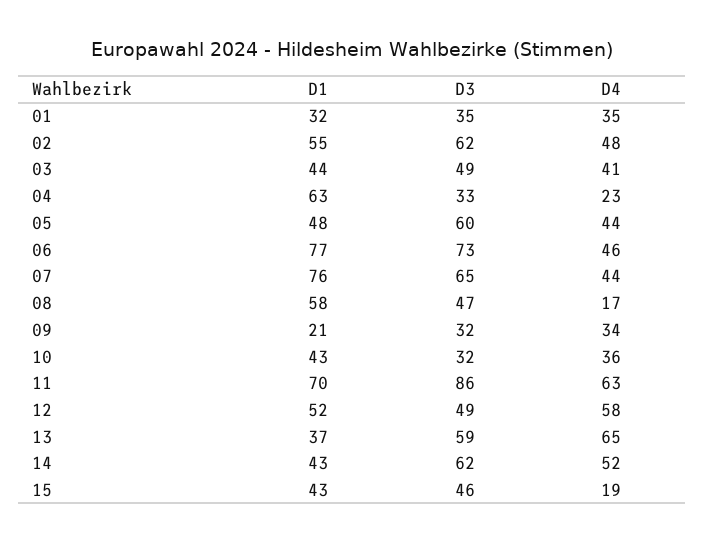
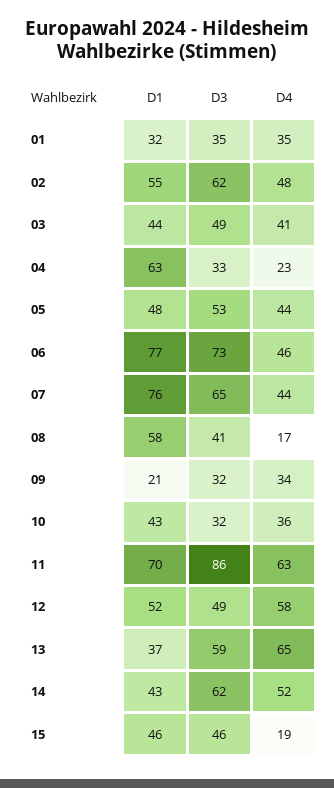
D3, 05: 60 -> 53
D3, 08: 47 -> 41
D1, 15: 43 -> 46

